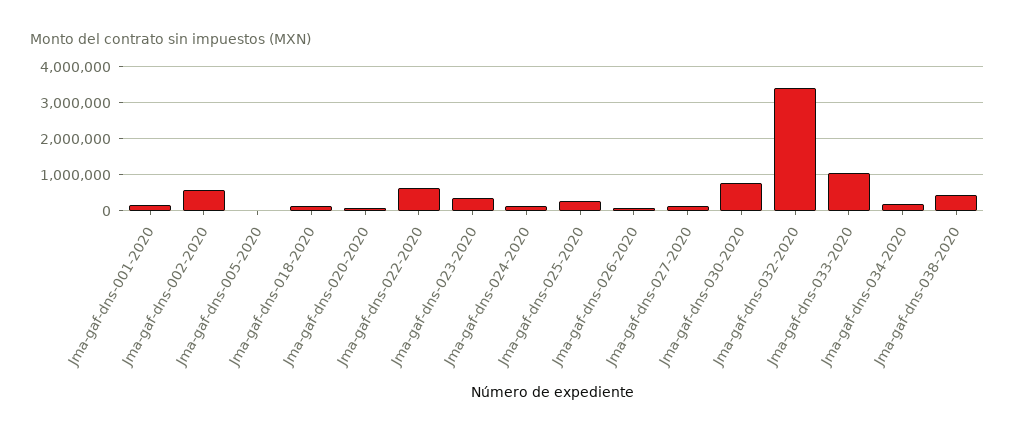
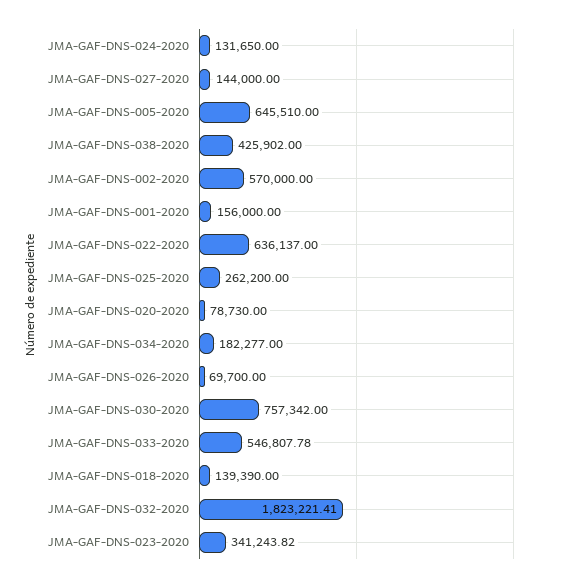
Jma-gaf-dns-005-2020: 0 -> 645510
Jma-gaf-dns-032-2020: 3400000 -> 1823221.41
Jma-gaf-dns-033-2020: 1000000 -> 546807.78

